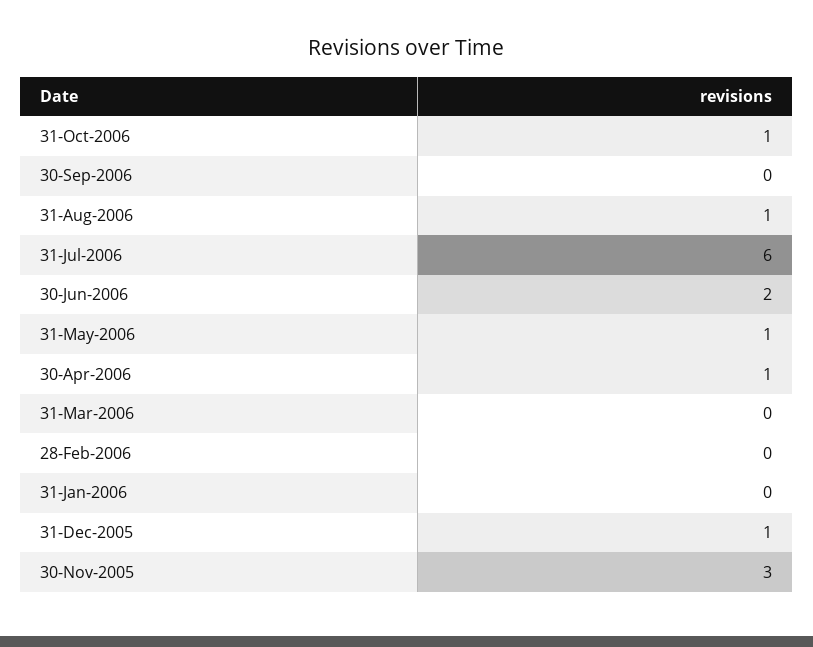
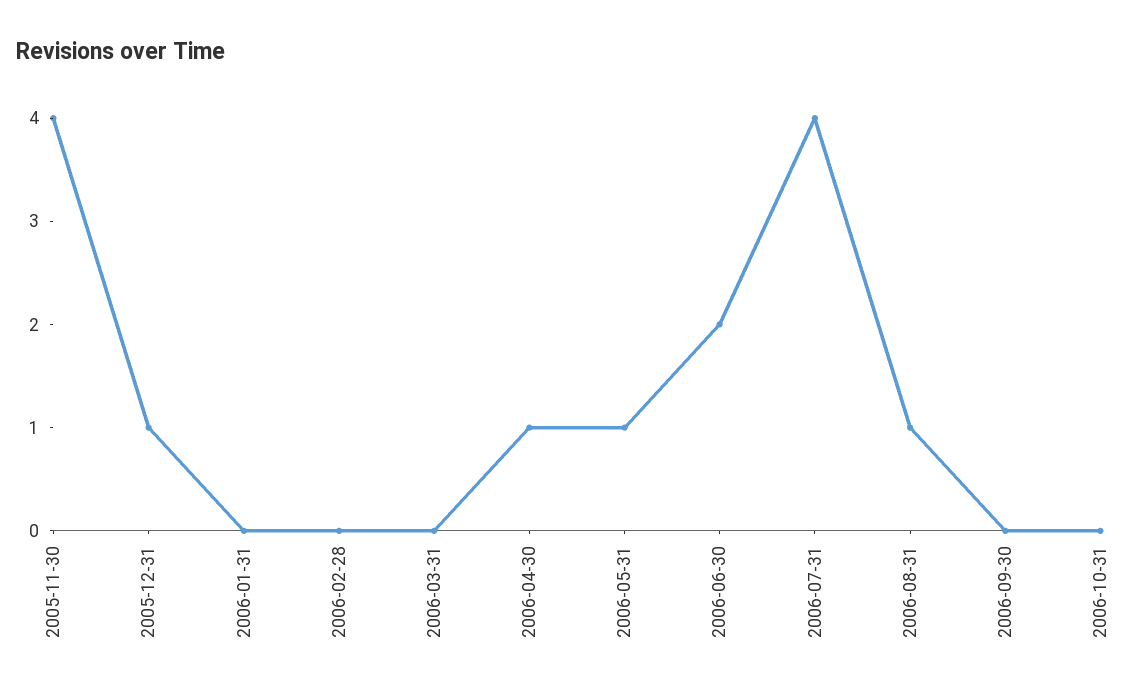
31-Oct-2006: 1 -> 0
31-Jul-2006: 6 -> 4
30-Nov-2005: 3 -> 4

